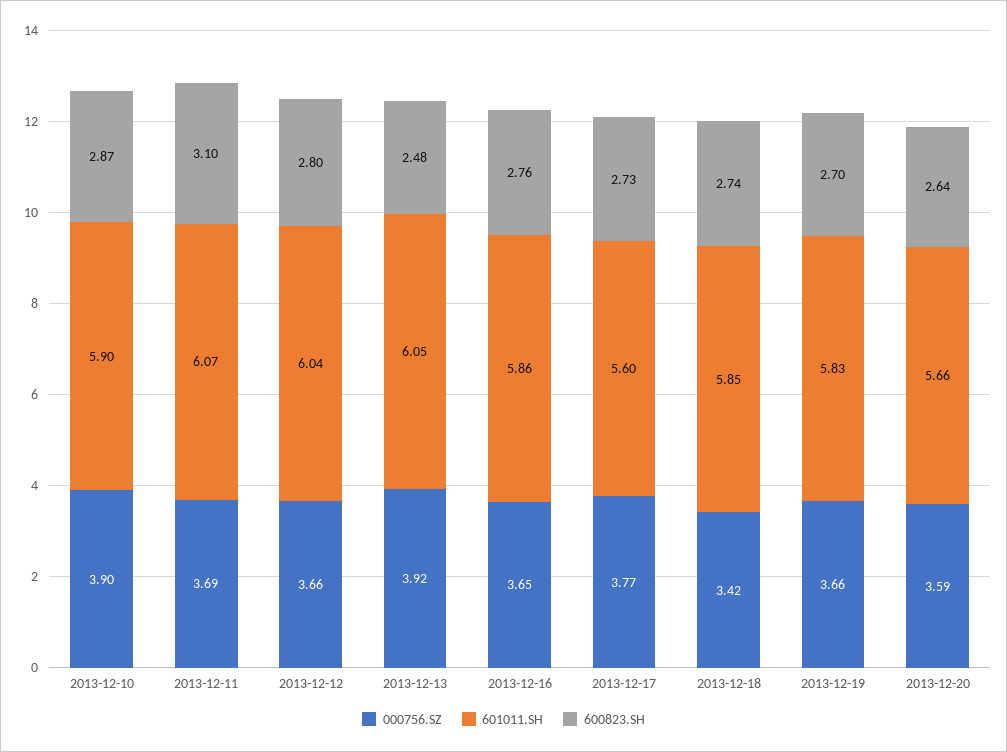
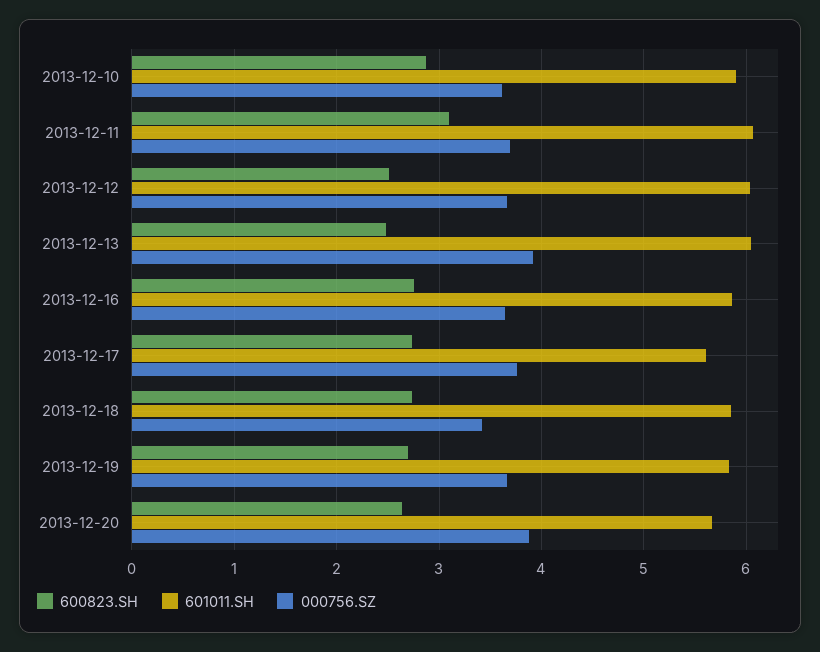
000756.SZ, 2013-12-10: 3.9 -> 3.6
600823.SH, 2013-12-12: 2.8 -> 2.5
000756.SZ, 2013-12-20: 3.59 -> 3.9

